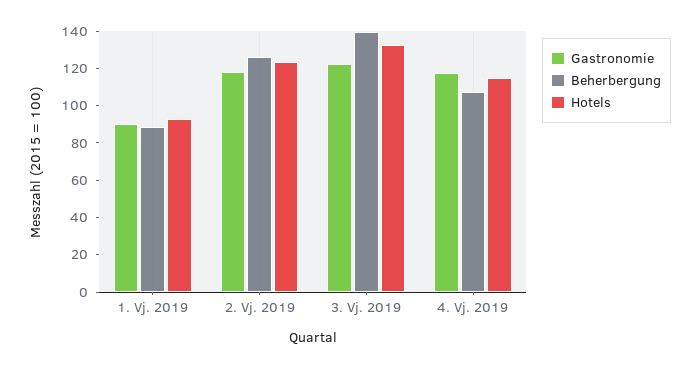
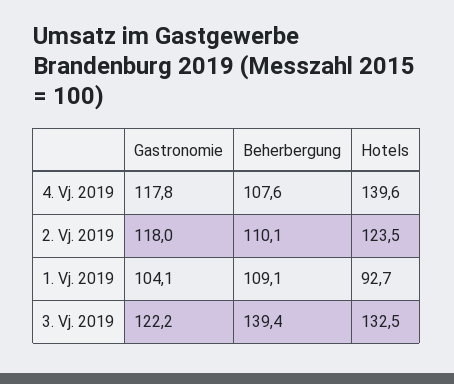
Gastronomie, 1. Vj. 2019: 90 -> 104.1
Beherbergung, 1. Vj. 2019: 90 -> 109.1
Beherbergung, 2. Vj. 2019: 125 -> 110.1
Hotels, 4. Vj. 2019: 115 -> 139.6

